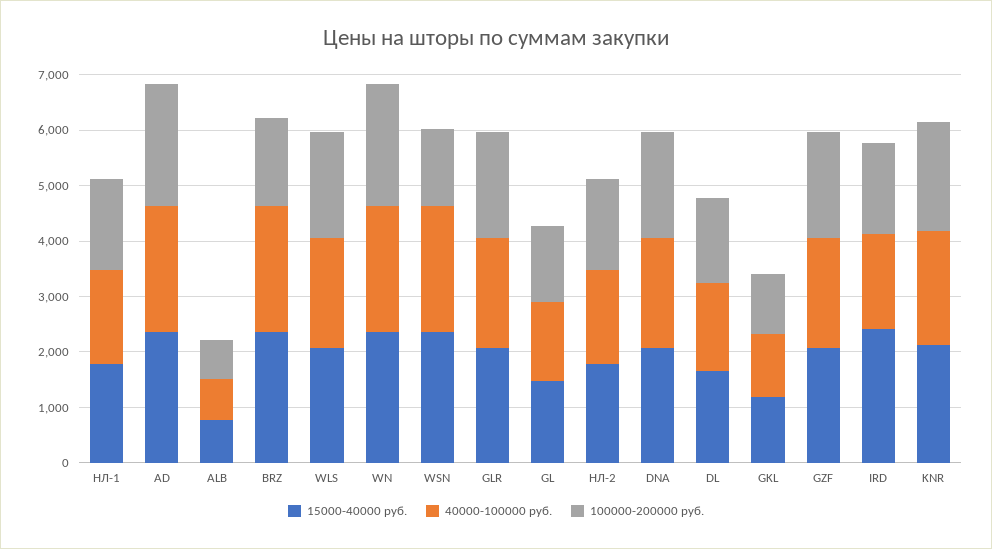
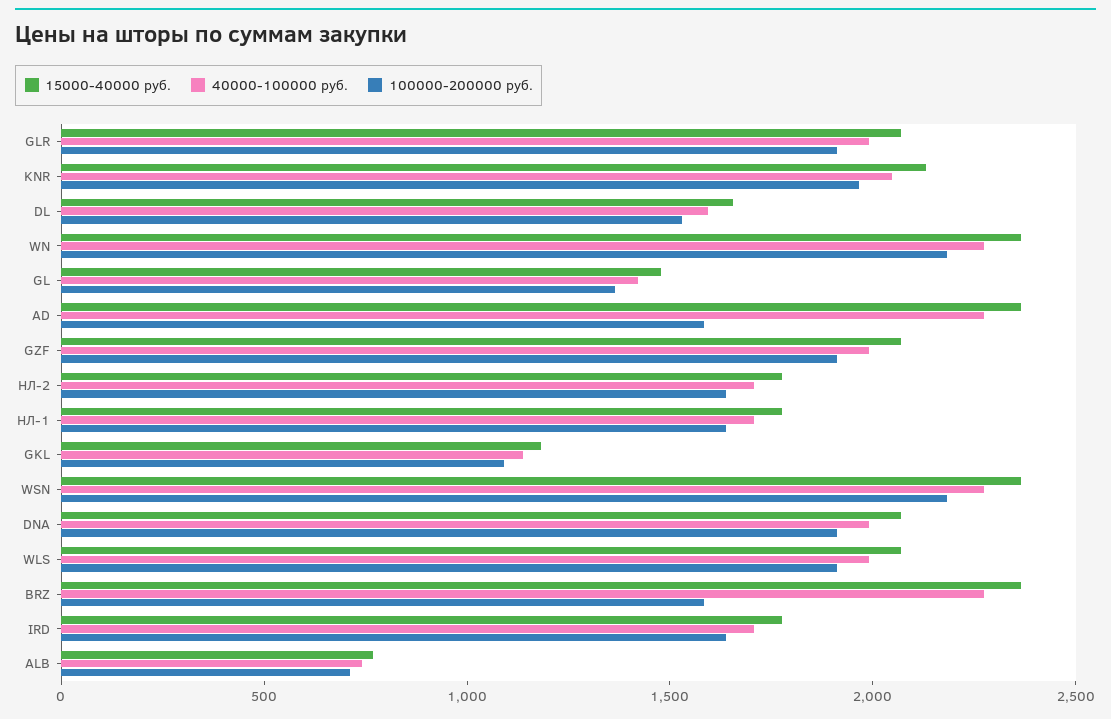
100000-200000 руб., АD: 2200 -> 1600
100000-200000 руб., WSN: 1400 -> 2200
15000-40000 руб., IRD: 2400 -> 1800

